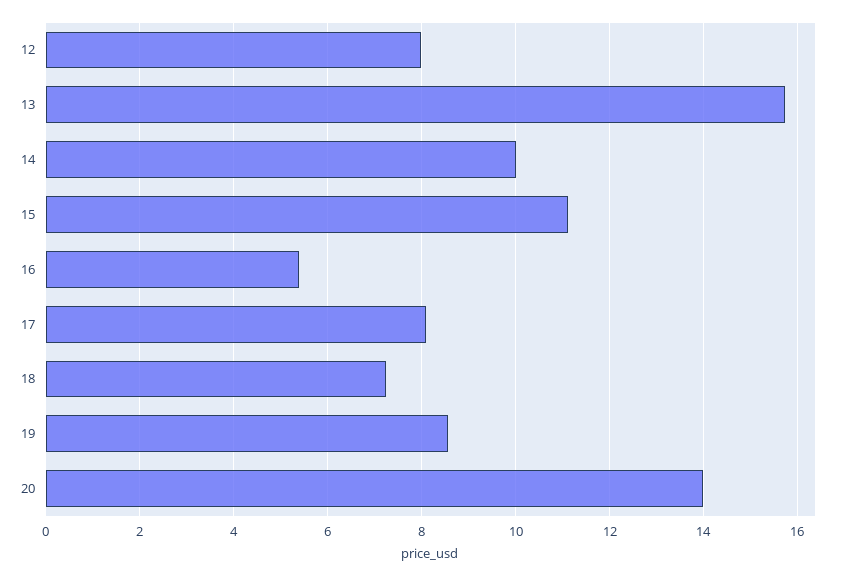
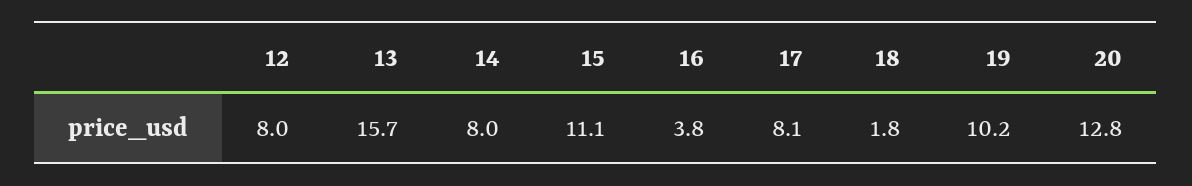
14: 10 -> 8
16: 5.4 -> 3.8
18: 7.2 -> 1.8
19: 8.6 -> 10.2
20: 14 -> 12.8

